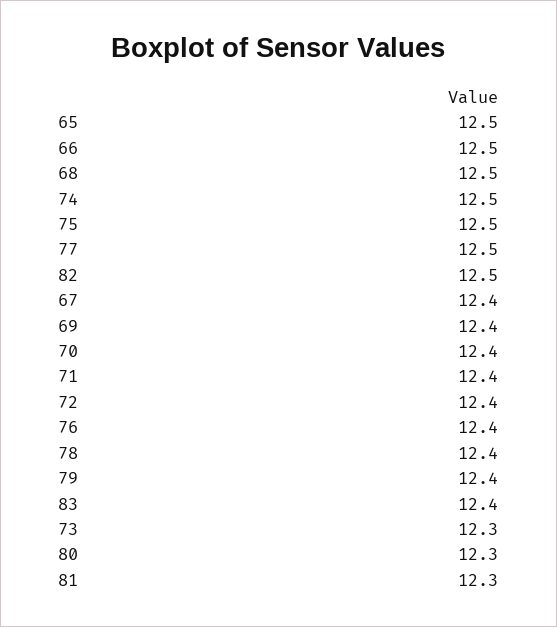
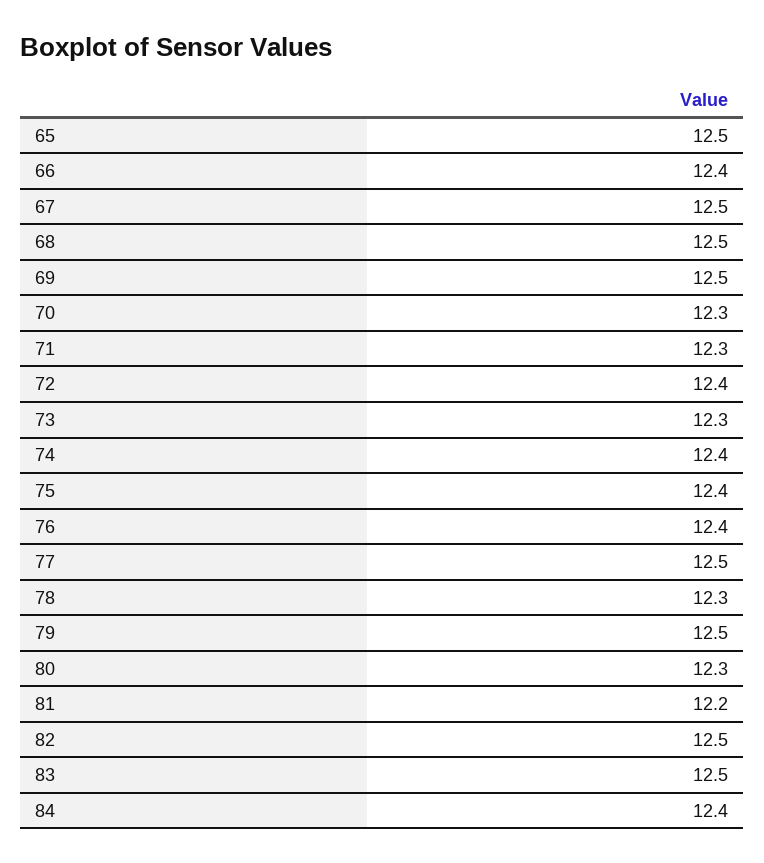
66: 12.5 -> 12.4
74: 12.5 -> 12.4
75: 12.5 -> 12.4
67: 12.4 -> 12.5
69: 12.4 -> 12.5
70: 12.4 -> 12.3
71: 12.4 -> 12.3
78: 12.4 -> 12.3
79: 12.4 -> 12.5
83: 12.4 -> 12.5
81: 12.3 -> 12.2
84: none -> 12.4

